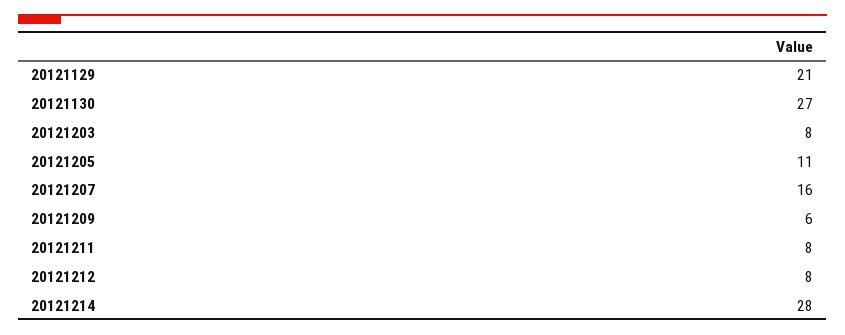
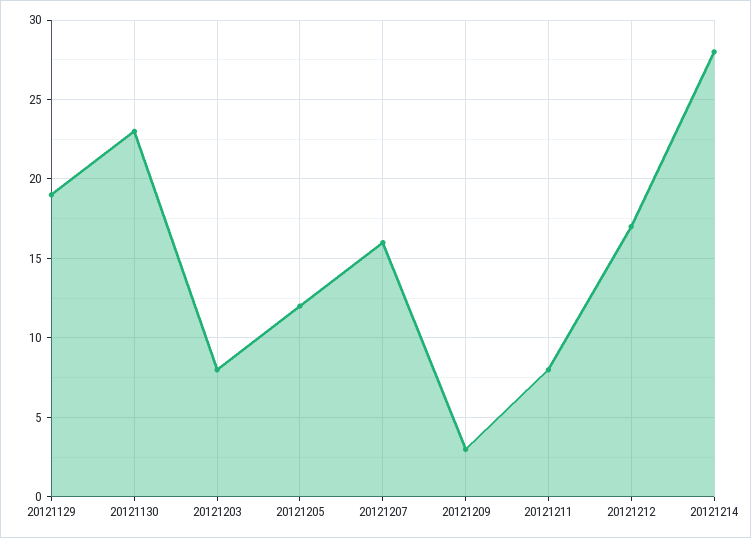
20121129: 21 -> 19
20121130: 27 -> 23
20121205: 11 -> 12
20121209: 6 -> 3
20121212: 8 -> 17

